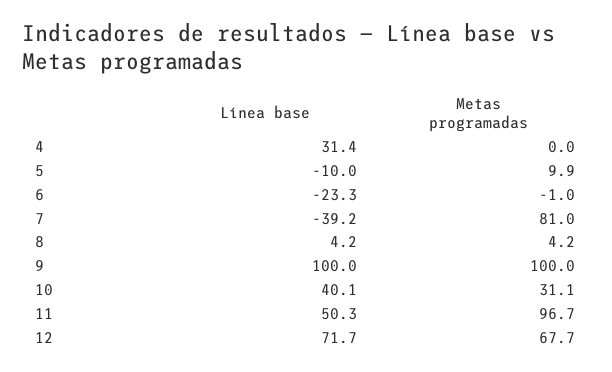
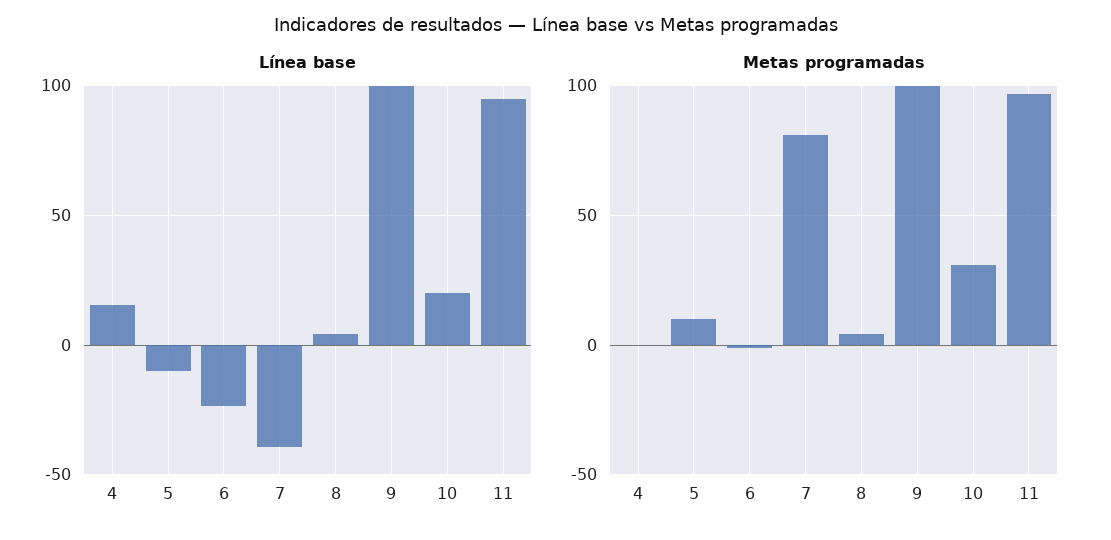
Línea base, 4: 31.4 -> 15
Línea base, 10: 40.1 -> 20
Línea base, 11: 50.3 -> 95
Línea base, 12: 71.7 -> none
Metas programadas, 12: 67.7 -> none

